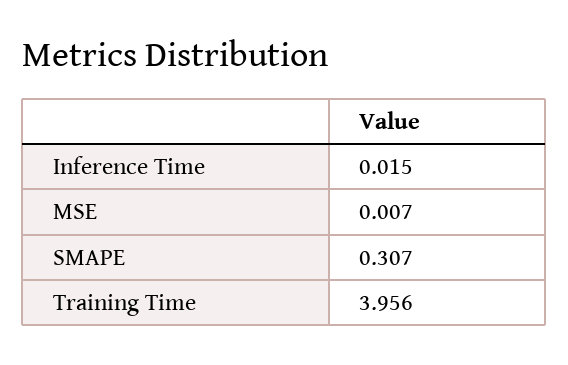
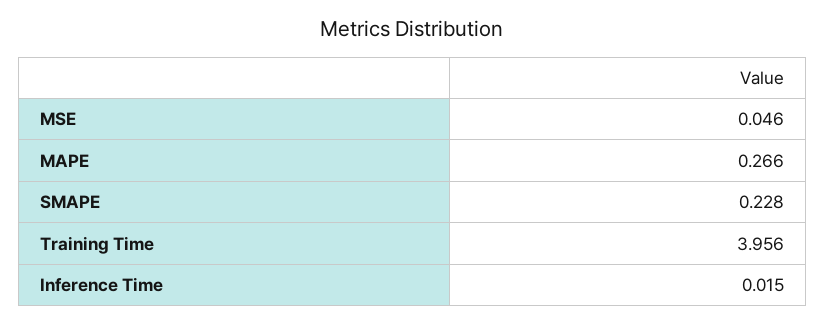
MSE: 0.007 -> 0.046
SMAPE: 0.307 -> 0.228
MAPE: none -> 0.266

